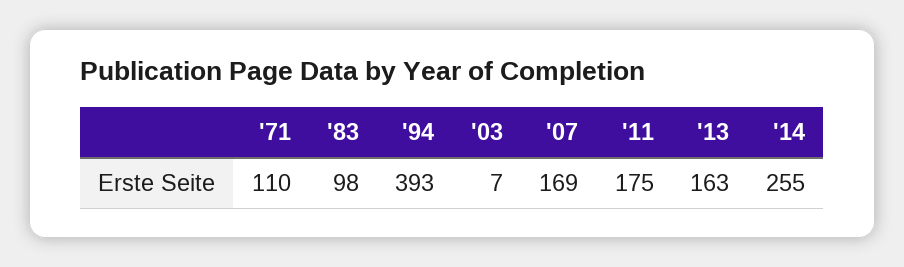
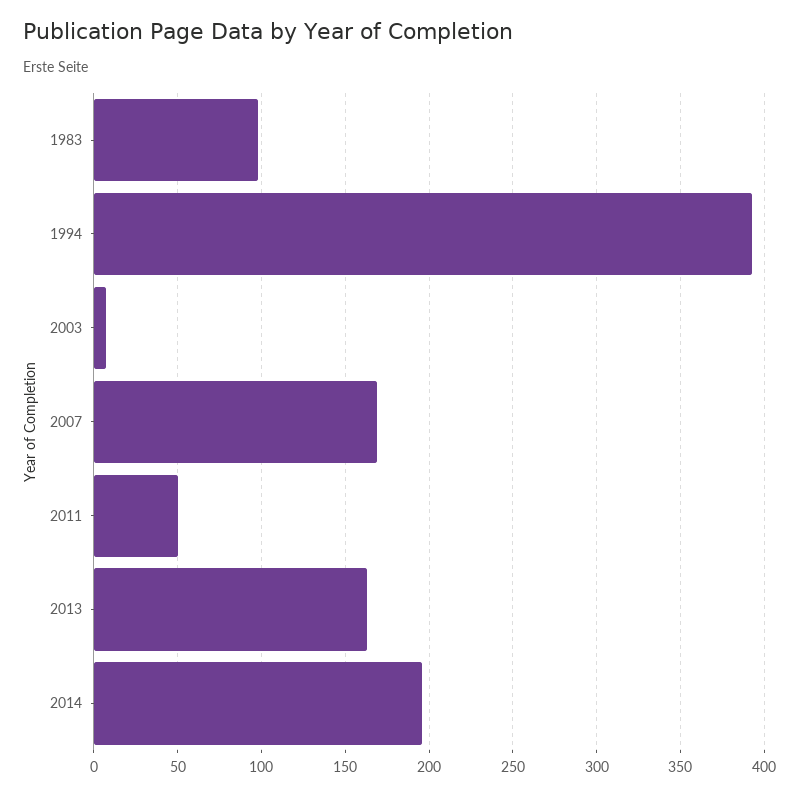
'71: 110 -> none
'11: 175 -> 50
'14: 255 -> 195

